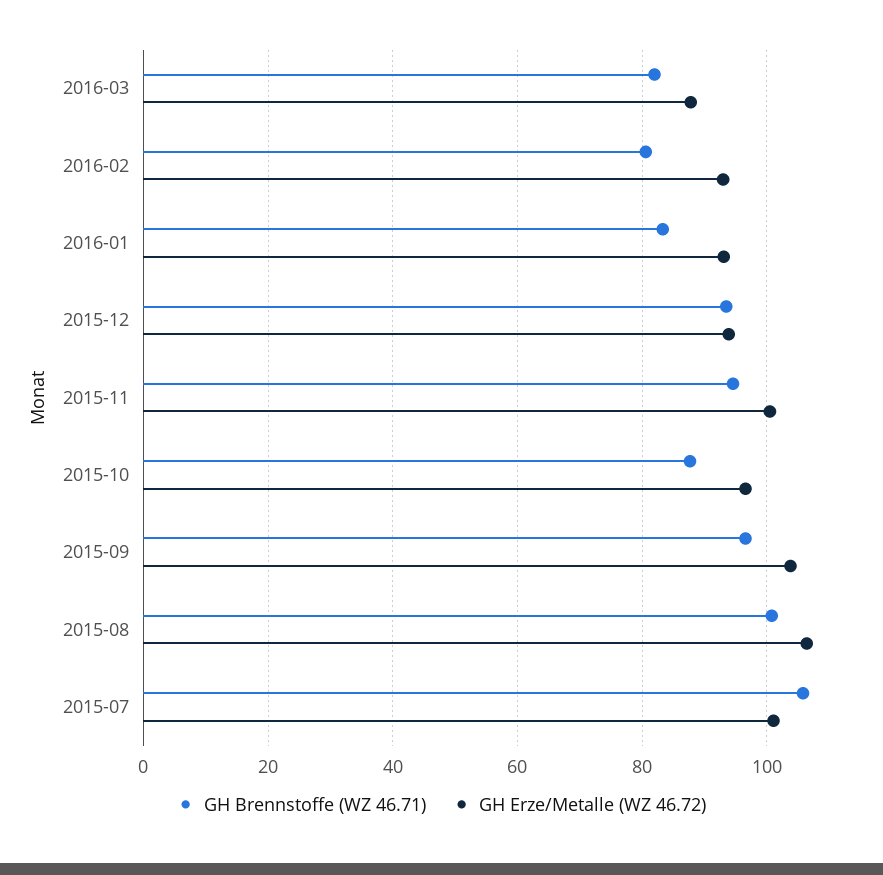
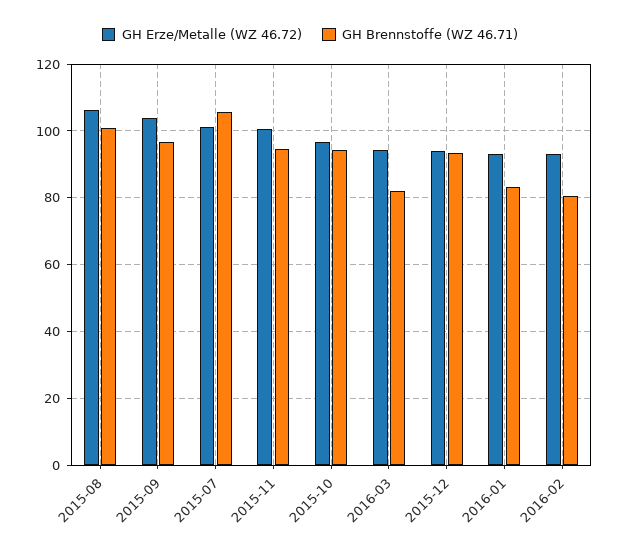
GH Erze/Metalle (WZ 46.72), 2016-03: 88 -> 94
GH Brennstoffe (WZ 46.71), 2015-10: 88 -> 94

